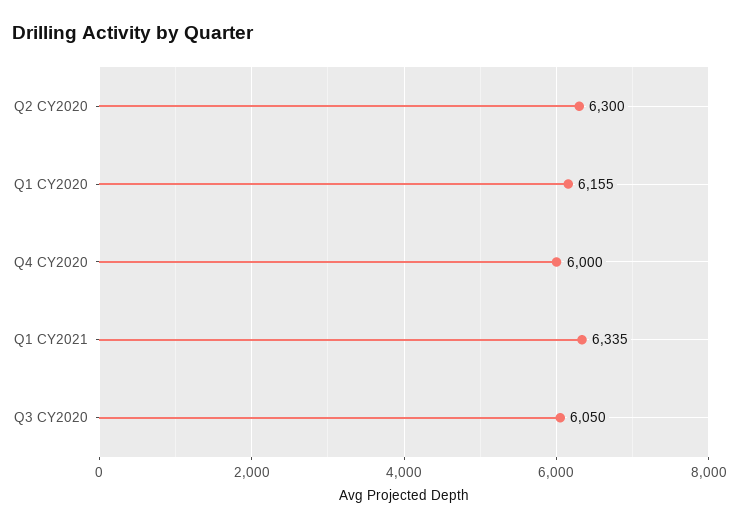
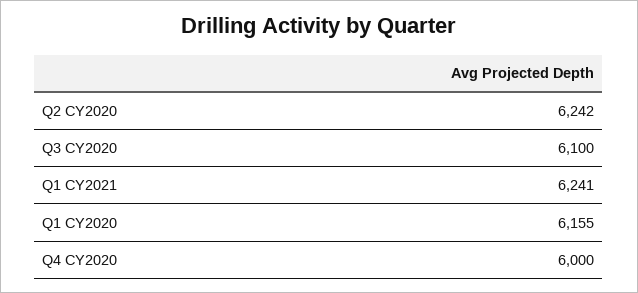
Q2 CY2020: 6300 -> 6242
Q1 CY2021: 6335 -> 6241
Q3 CY2020: 6050 -> 6100

